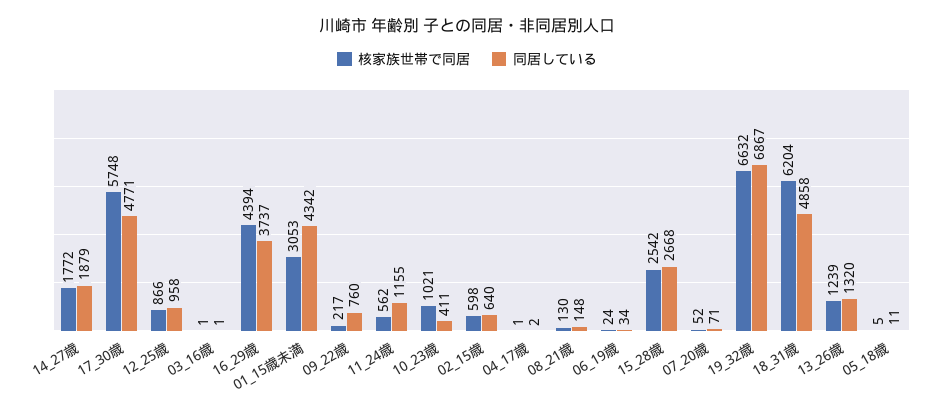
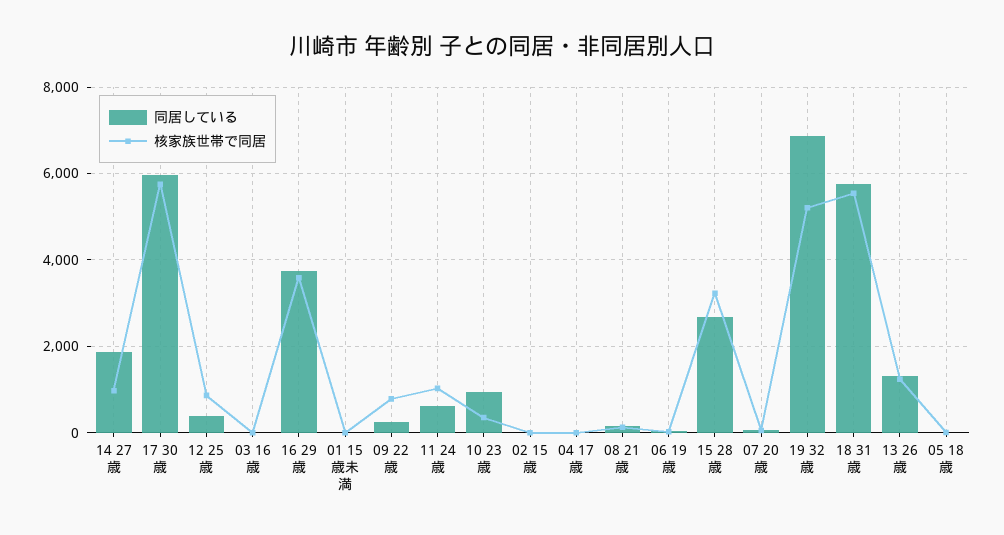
核家族世帯で同居, 14_27歳: 1772 -> 1000
同居している, 17_30歳: 4771 -> 6000
同居している, 12_25歳: 958 -> 400
核家族世帯で同居, 16_29歳: 4394 -> 3600
核家族世帯で同居, 01_15歳未満: 3053 -> 0
同居している, 01_15歳未満: 4342 -> 0
核家族世帯で同居, 09_22歳: 217 -> 800
同居している, 09_22歳: 760 -> 200
核家族世帯で同居, 11_24歳: 562 -> 1000
同居している, 11_24歳: 1155 -> 600
核家族世帯で同居, 10_23歳: 1021 -> 400
同居している, 10_23歳: 411 -> 1000
核家族世帯で同居, 02_15歳: 598 -> 0
同居している, 02_15歳: 640 -> 0
核家族世帯で同居, 15_28歳: 2542 -> 3200
核家族世帯で同居, 19_32歳: 6632 -> 5200
核家族世帯で同居, 18_31歳: 6204 -> 5600
同居している, 18_31歳: 4858 -> 5800

